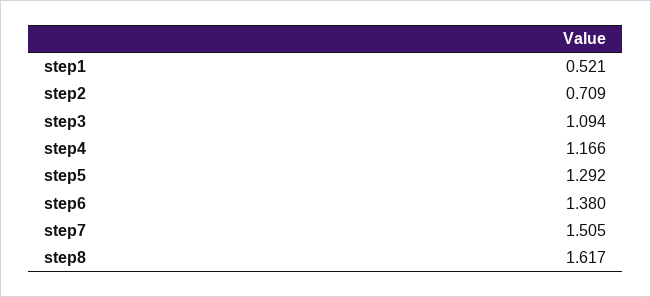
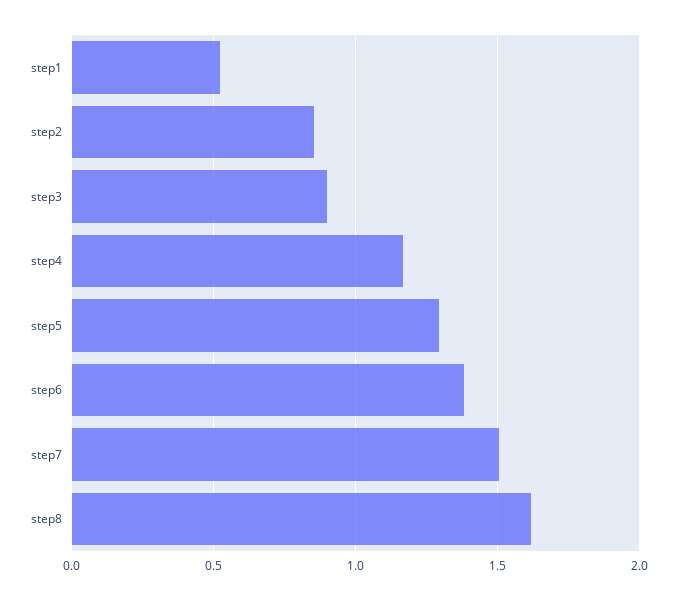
step2: 0.709 -> 0.85
step3: 1.094 -> 0.9

